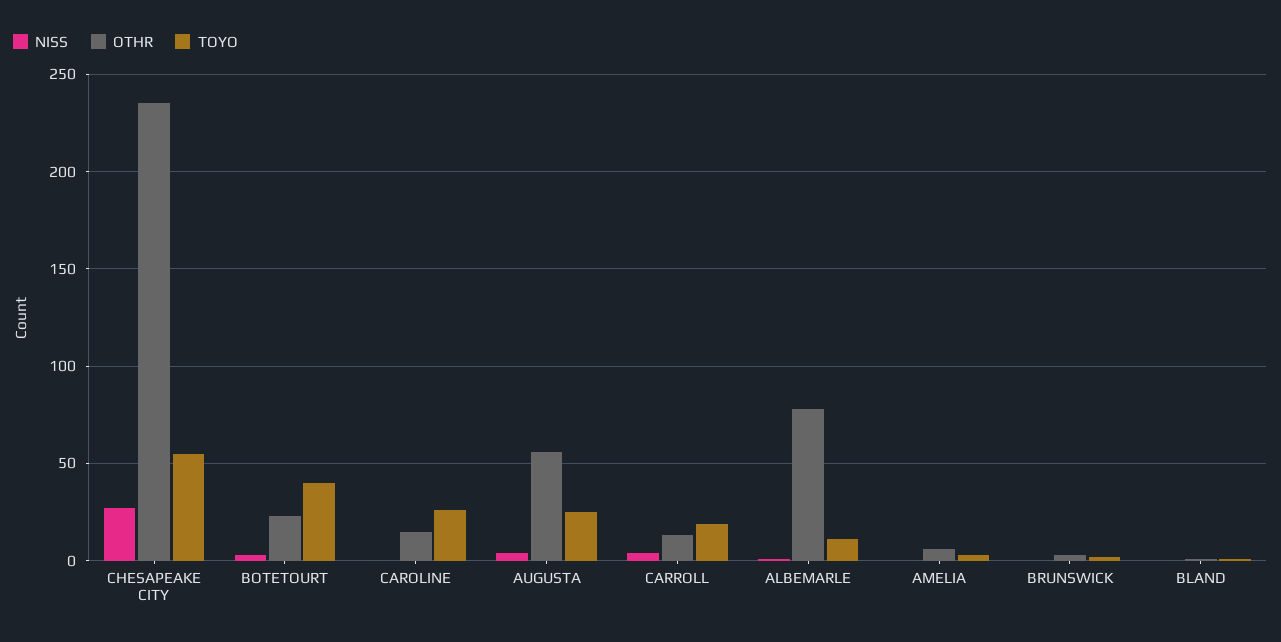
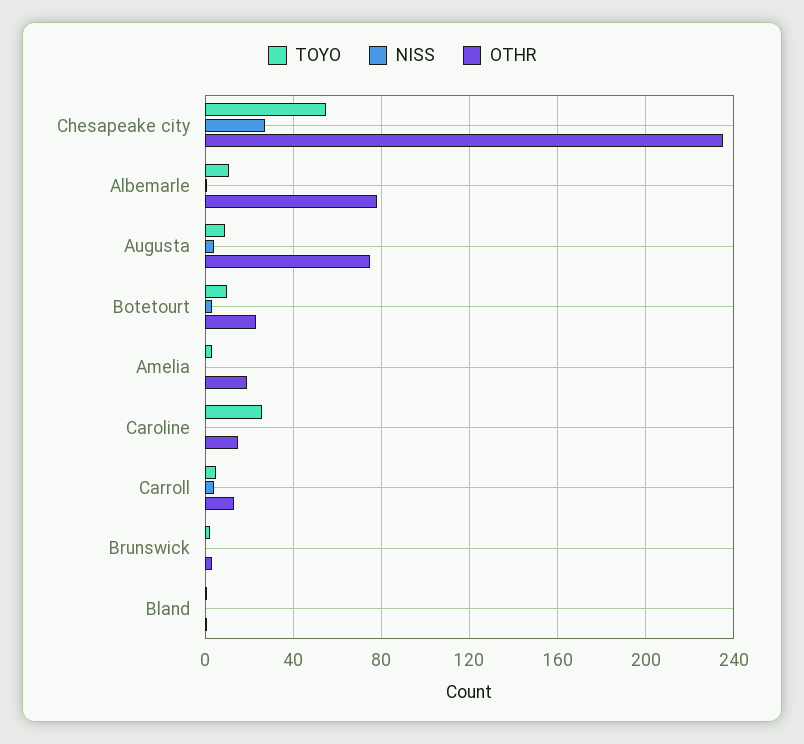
TOYO, BOTETOURT: 40 -> 10
OTHR, AUGUSTA: 55 -> 75
TOYO, AUGUSTA: 25 -> 10
TOYO, CARROLL: 20 -> 5
OTHR, AMELIA: 5 -> 20

